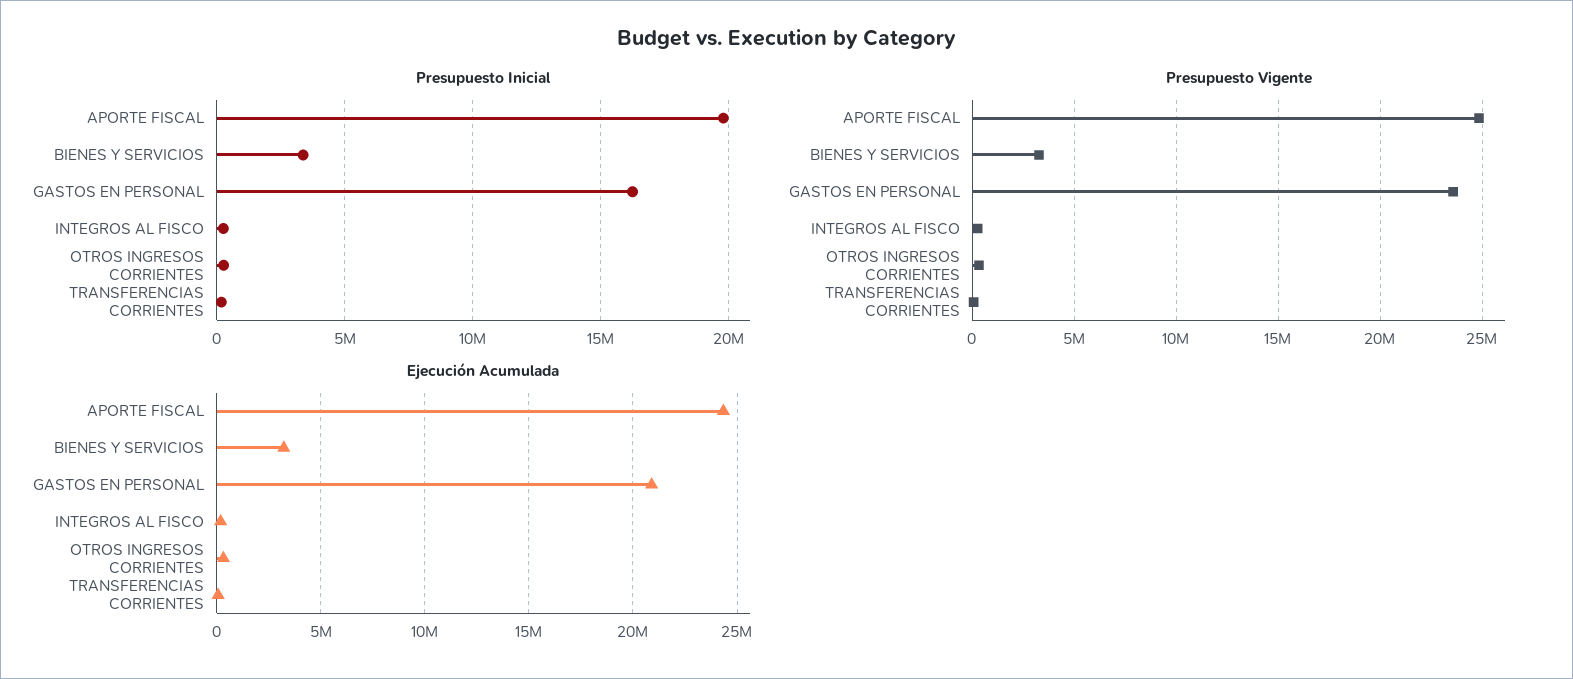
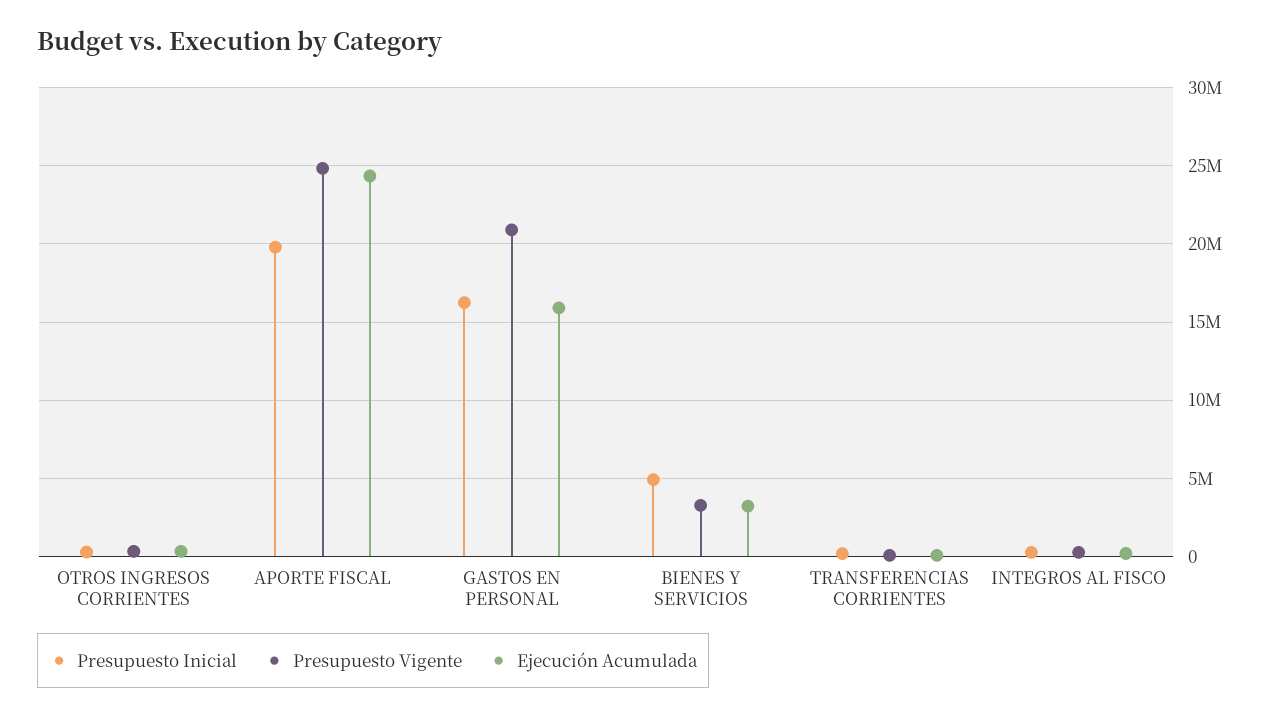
Presupuesto Inicial, BIENES Y SERVICIOS: 3500000 -> 5000000
Presupuesto Vigente, GASTOS EN PERSONAL: 23500000 -> 21000000
Ejecución Acumulada, GASTOS EN PERSONAL: 21000000 -> 16000000

